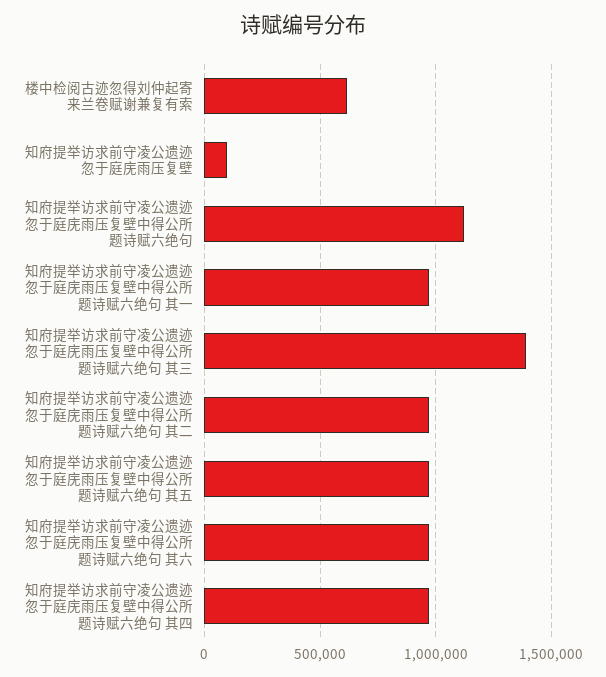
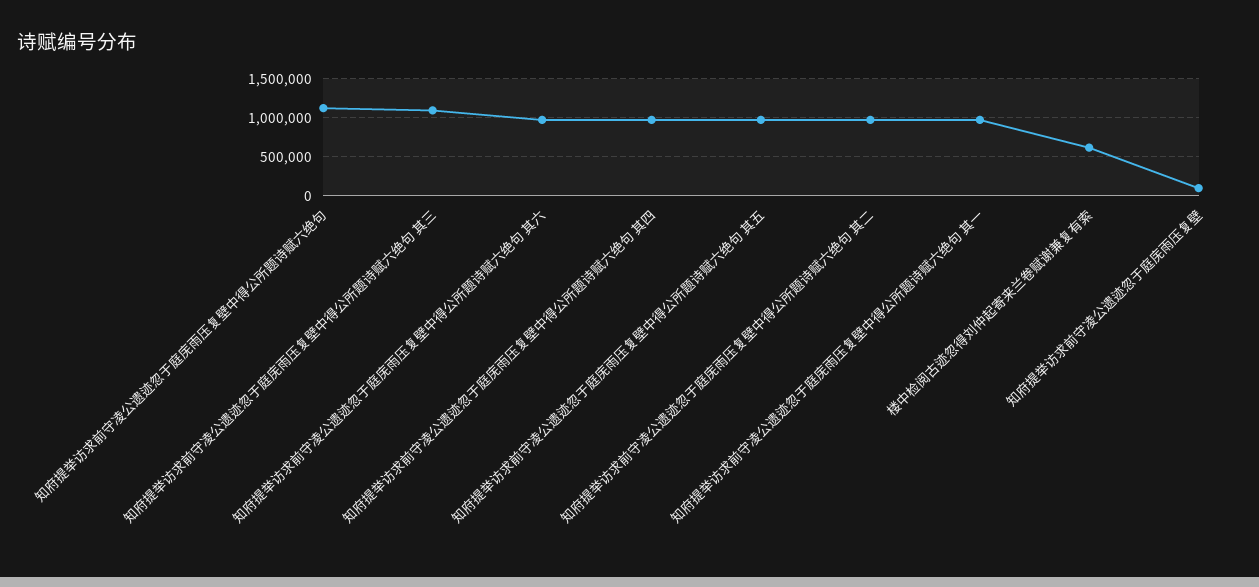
知府提举访求前守凌公遗迹忽于庭庑雨压复壁中得公所题诗赋六绝句 其三: 1400000 -> 1100000

